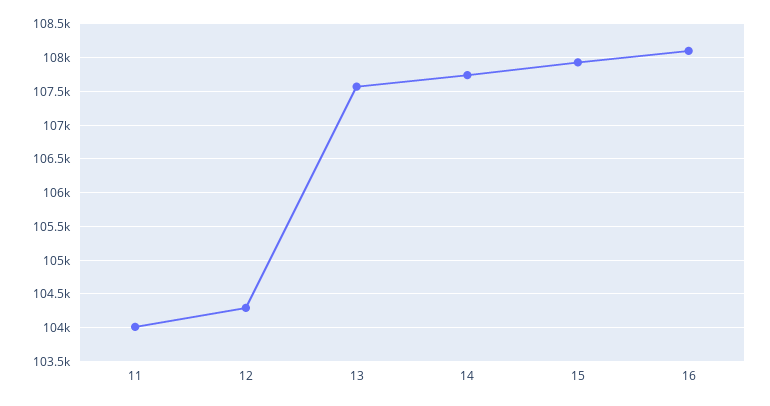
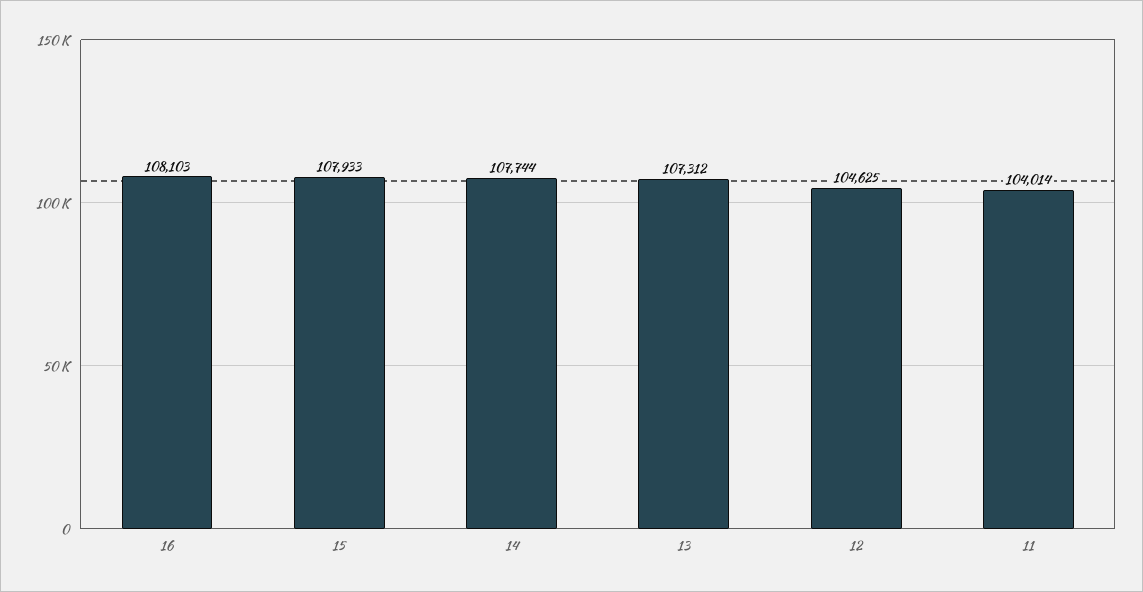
12: 104300 -> 104625
13: 107600 -> 107312

